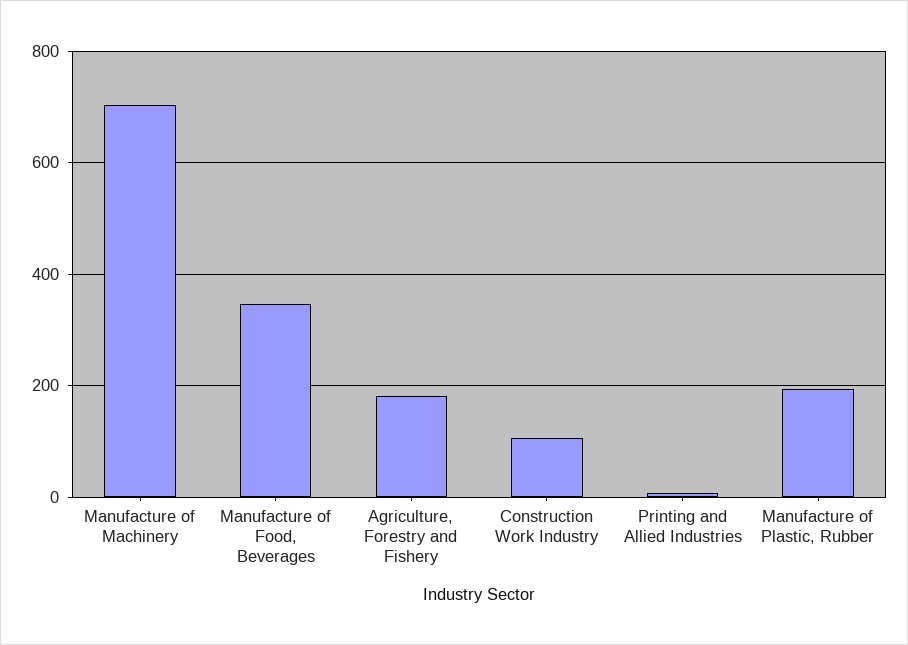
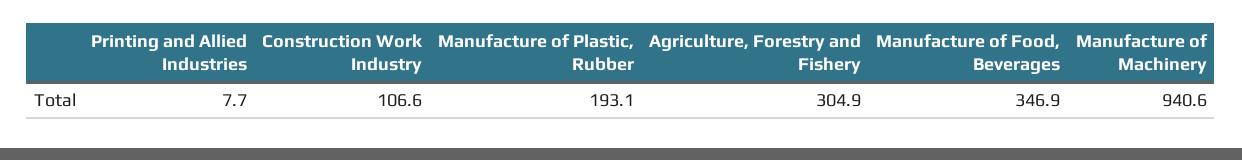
Manufacture of Machinery: 700 -> 940.6
Agriculture, Forestry and Fishery: 180 -> 304.9

